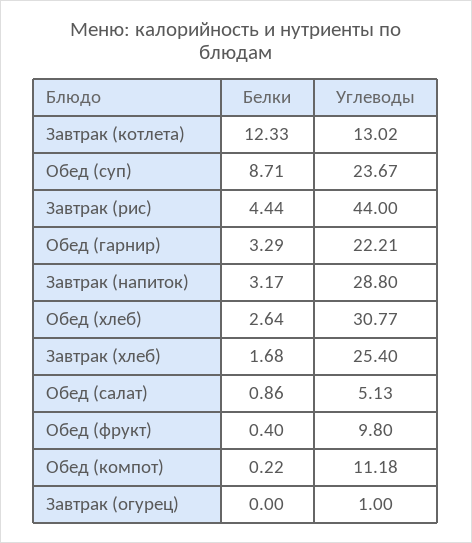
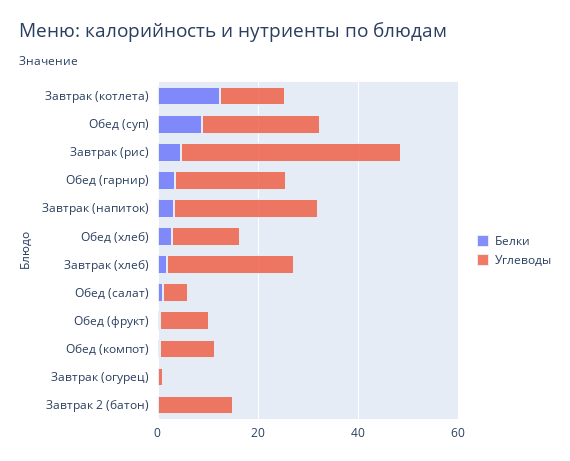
Углеводы, Обед (хлеб): 30.77 -> 15
Белки, Завтрак 2 (батон): none -> 0
Углеводы, Завтрак 2 (батон): none -> 15

